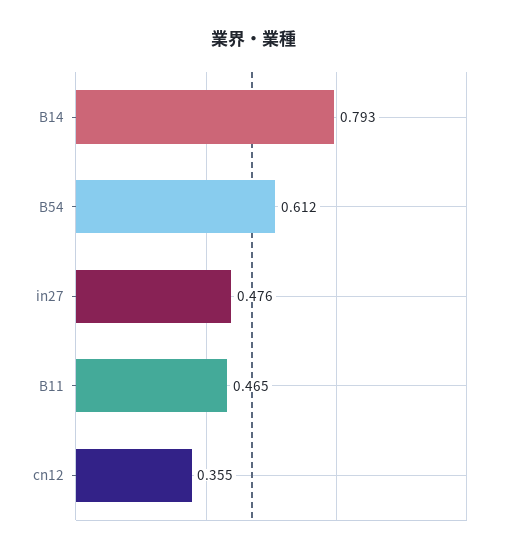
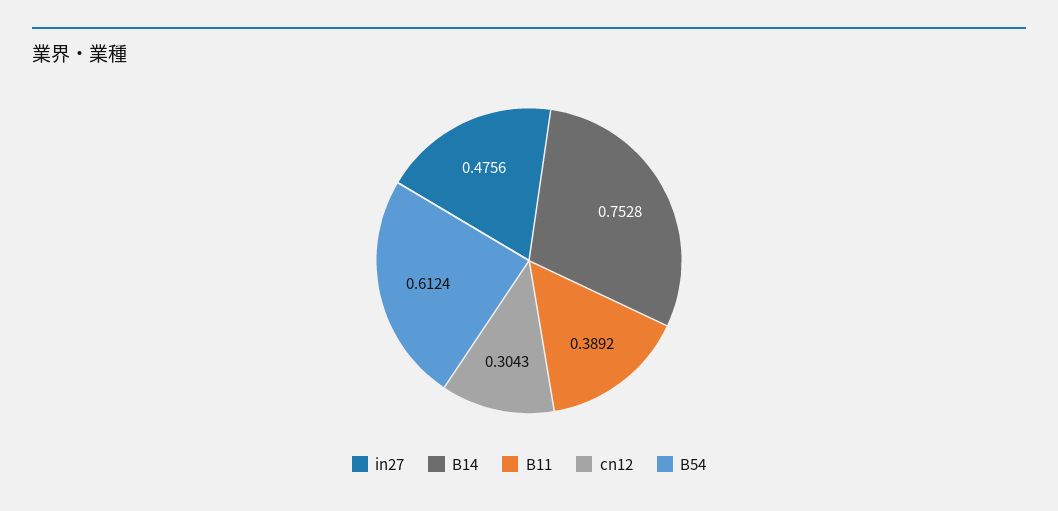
B14: 0.793 -> 0.7528
B11: 0.465 -> 0.3892
cn12: 0.355 -> 0.3043

